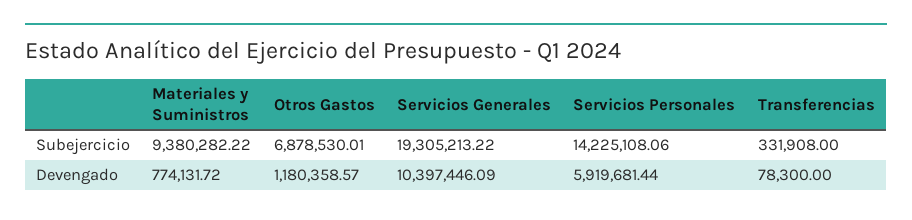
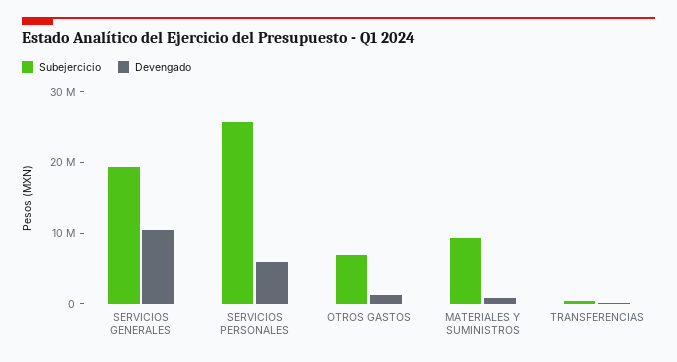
Subejercicio, Servicios Personales: 14225108.06 -> 26000000

